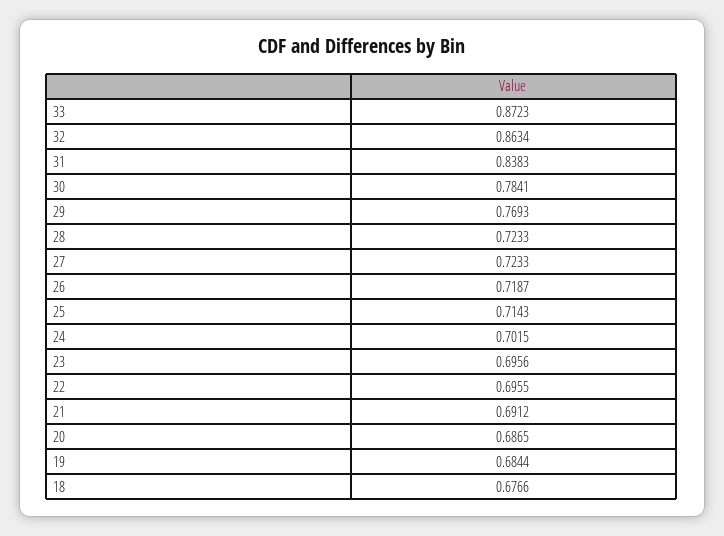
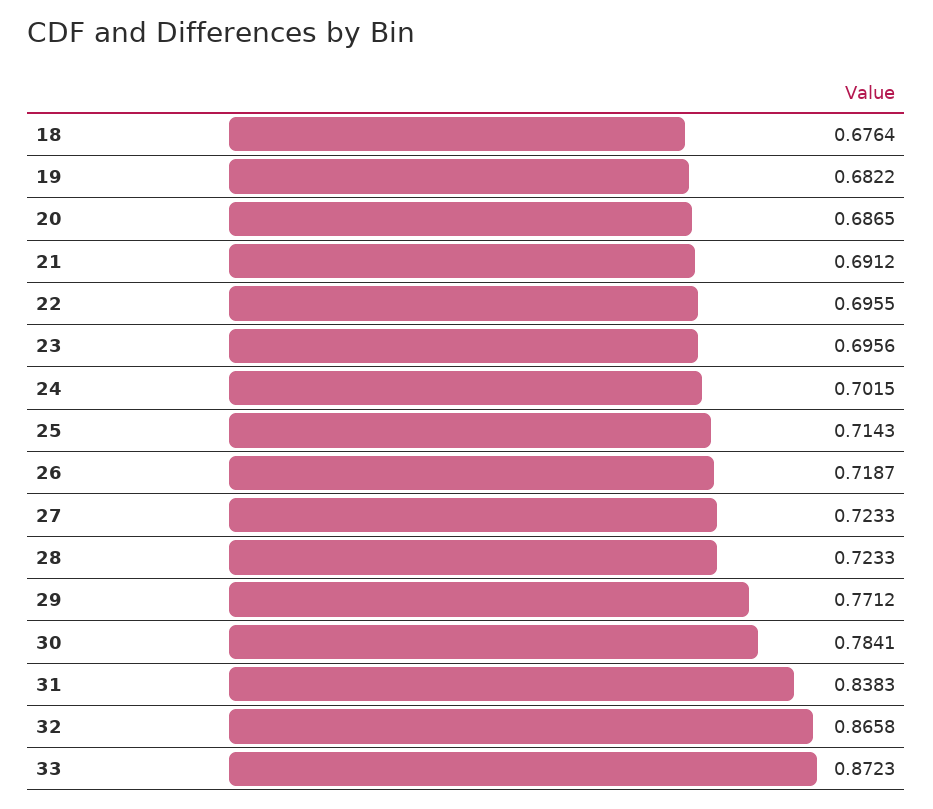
32: 0.8634 -> 0.8658
29: 0.7693 -> 0.7712
19: 0.6844 -> 0.6822
18: 0.6766 -> 0.6764

